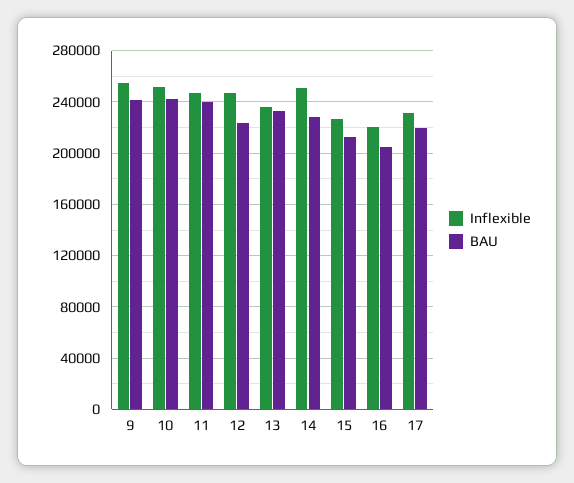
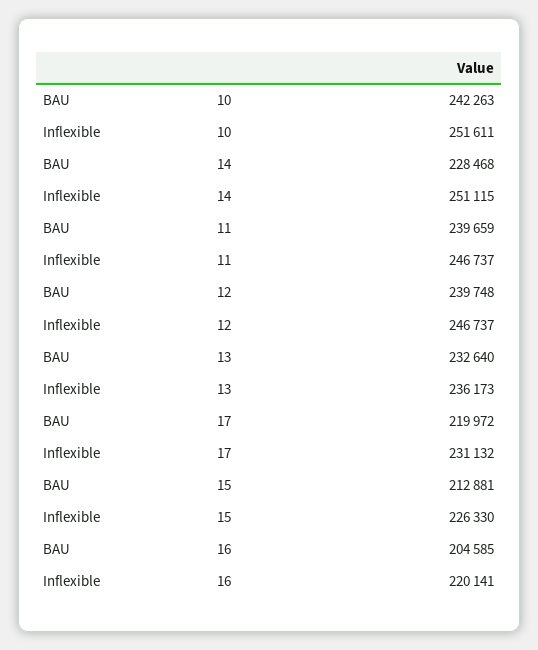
Inflexible, 9: 255000 -> none
BAU, 9: 240000 -> none
BAU, 12: 225000 -> 239748

